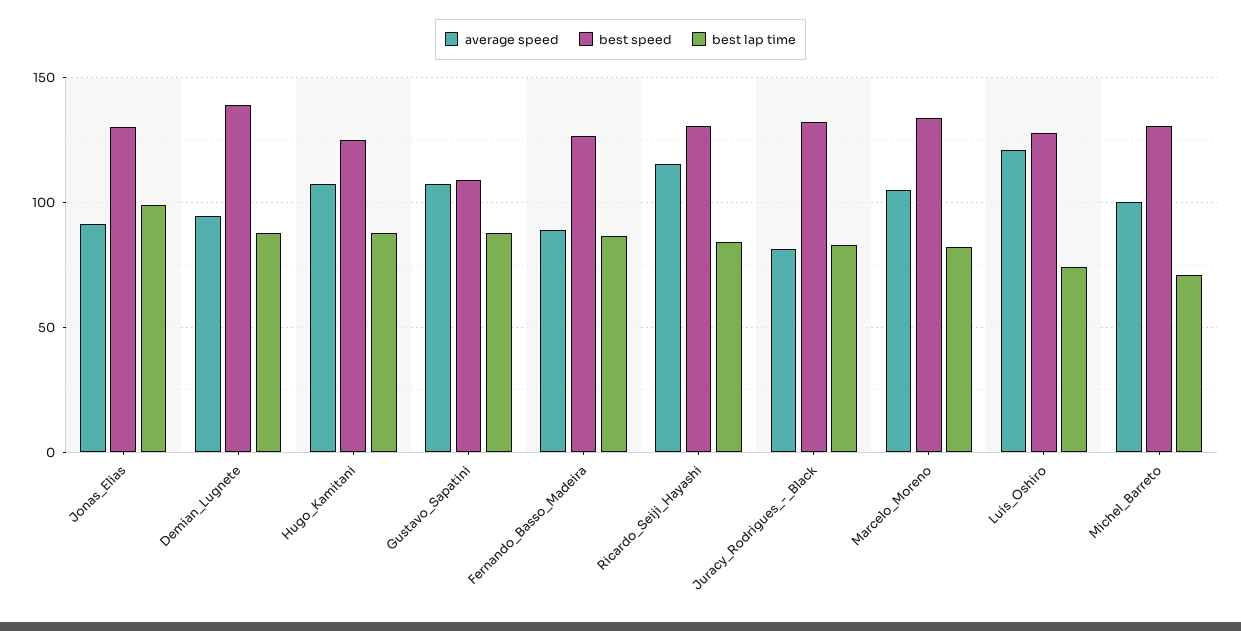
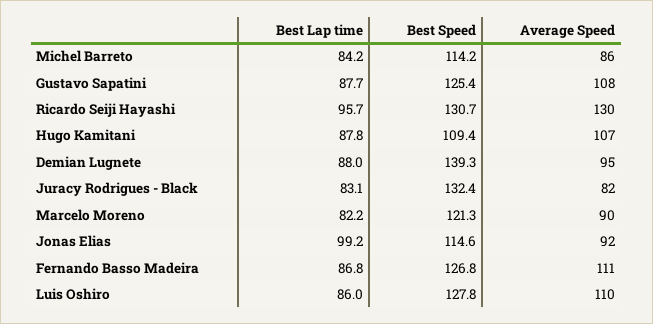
best speed, Jonas_Elias: 130 -> 114.6
best speed, Hugo_Kamitani: 125 -> 109.4
best speed, Gustavo_Sapatini: 110 -> 125.4
average speed, Fernando_Basso_Madeira: 90 -> 111
average speed, Ricardo_Seiji_Hayashi: 115 -> 130
best lap time, Ricardo_Seiji_Hayashi: 85 -> 95.7
average speed, Marcelo_Moreno: 105 -> 90
best speed, Marcelo_Moreno: 135 -> 121.3
average speed, Luis_Oshiro: 120 -> 110
best lap time, Luis_Oshiro: 75 -> 86
average speed, Michel_Barreto: 100 -> 86
best speed, Michel_Barreto: 130 -> 114.2
best lap time, Michel_Barreto: 70 -> 84.2

